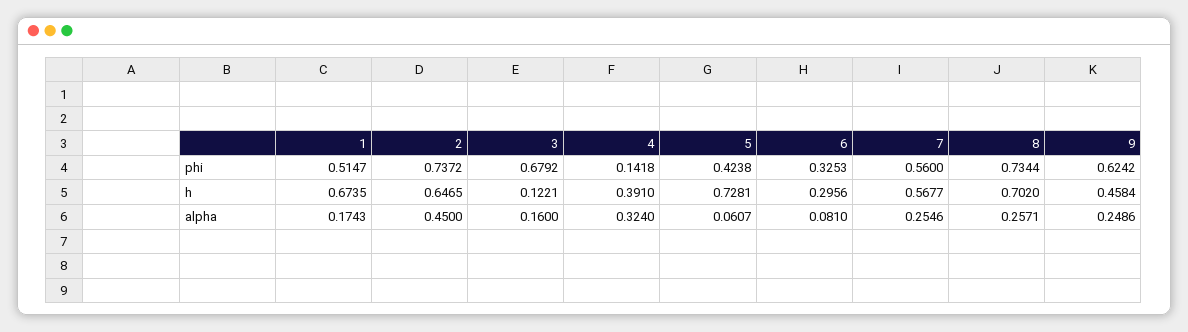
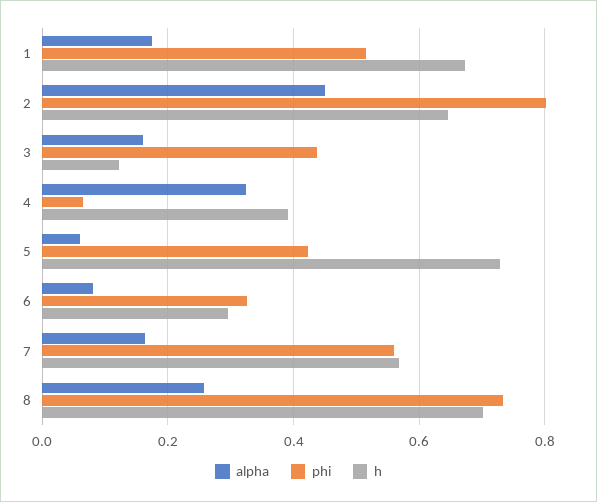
phi, 2: 0.7372 -> 0.8
phi, 3: 0.6792 -> 0.44
phi, 4: 0.1418 -> 0.06
phi, 9: 0.6242 -> none
h, 9: 0.4584 -> none
alpha, 7: 0.2546 -> 0.16
alpha, 9: 0.2486 -> none

